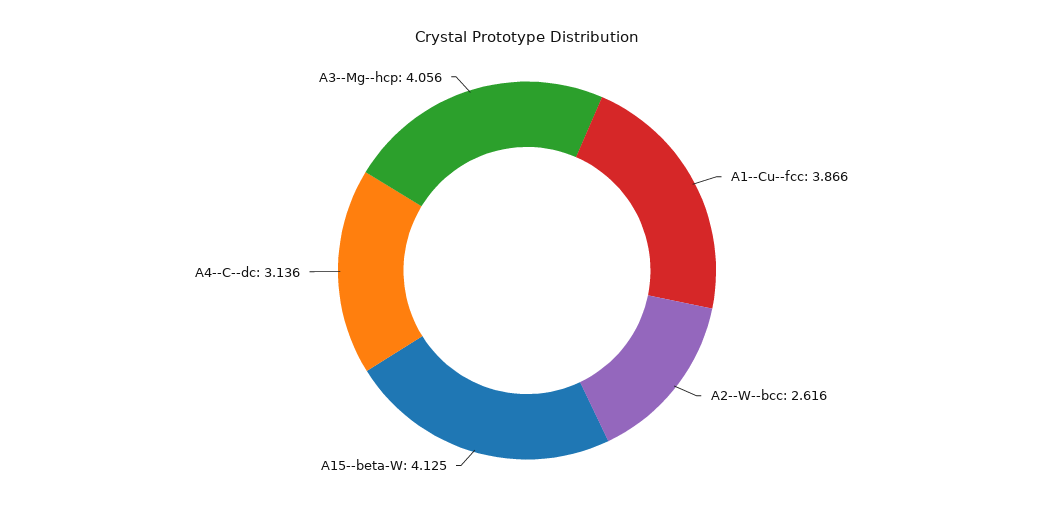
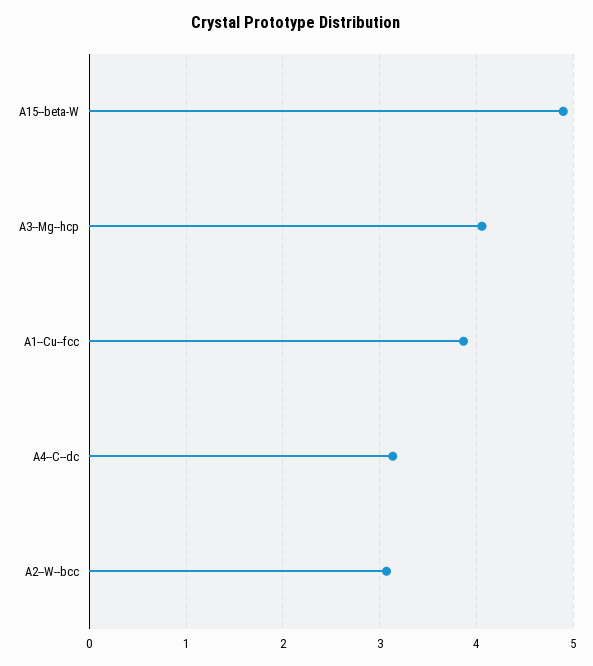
A2--W--bcc: 2.616 -> 3.1
A15--beta-W: 4.125 -> 4.9

